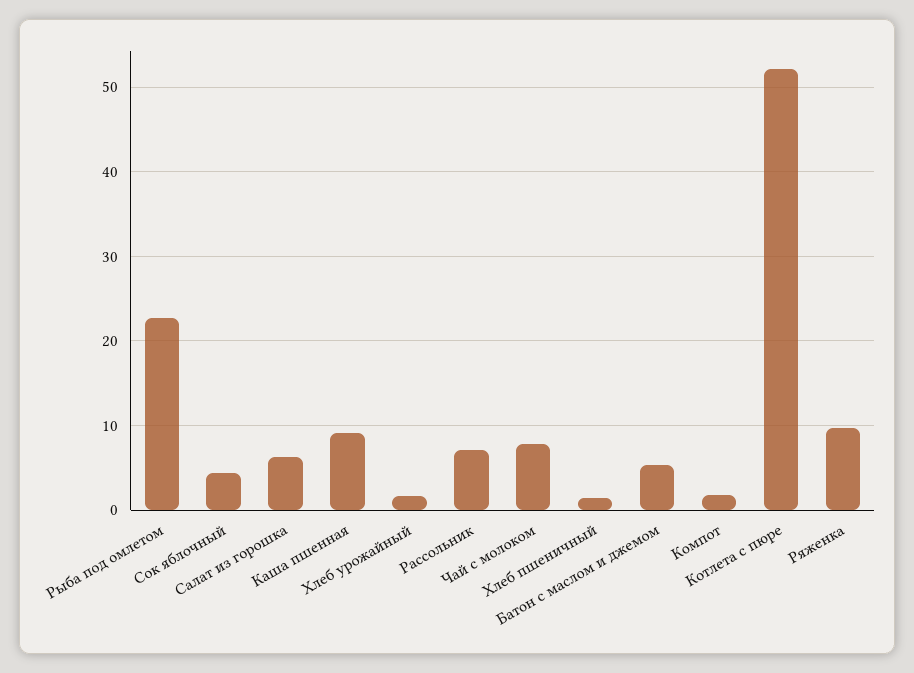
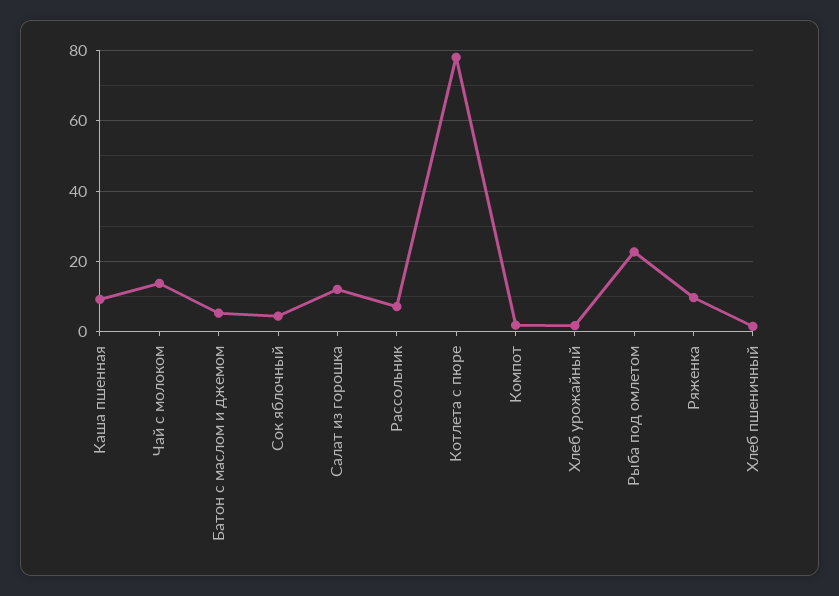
Салат из горошка: 6 -> 12
Чай с молоком: 8 -> 14
Котлета с пюре: 52 -> 78

